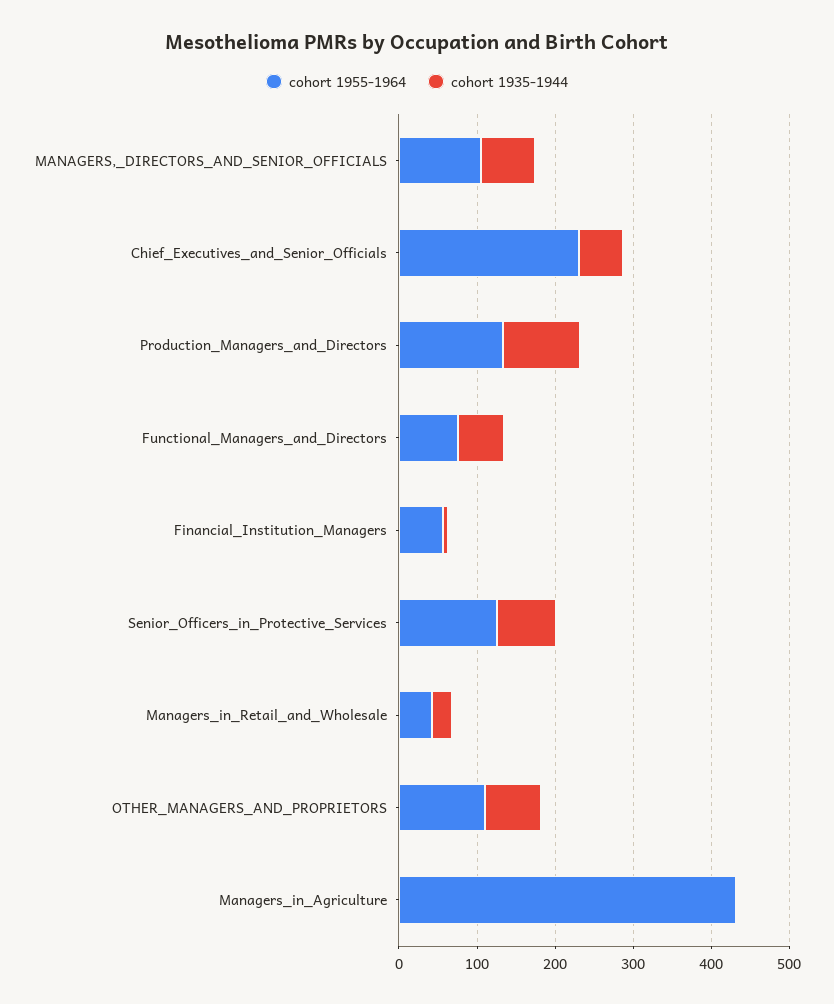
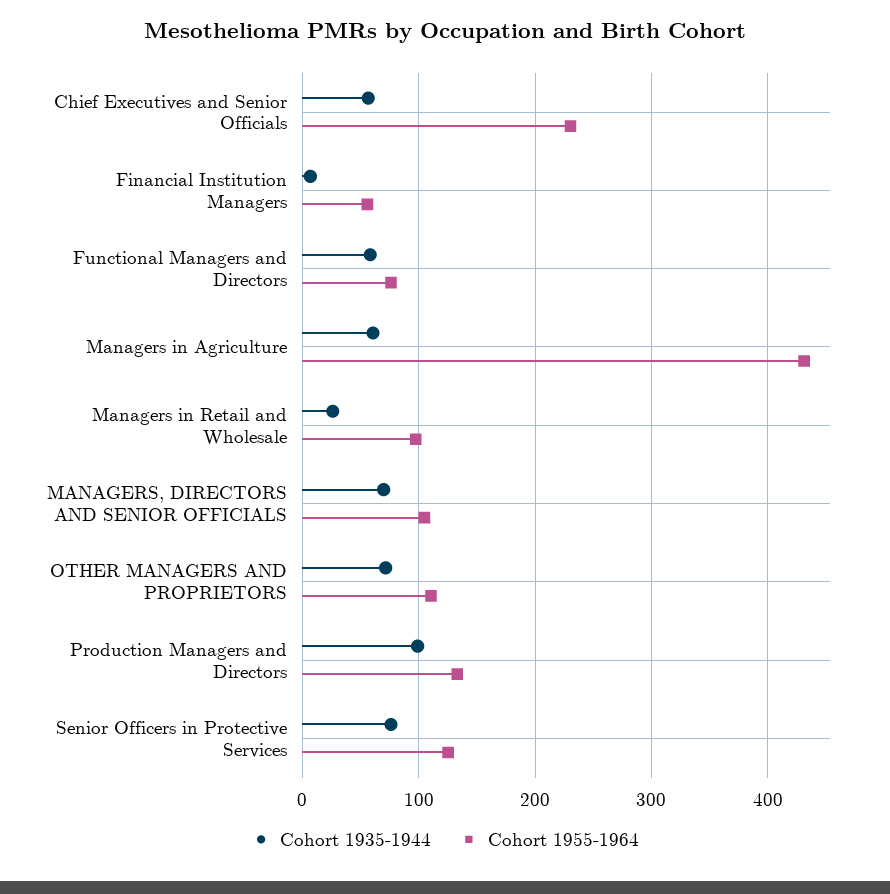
cohort 1955-1964, Managers_in_Retail_and_Wholesale: 40 -> 100
cohort 1935-1944, Managers_in_Agriculture: 0 -> 60

